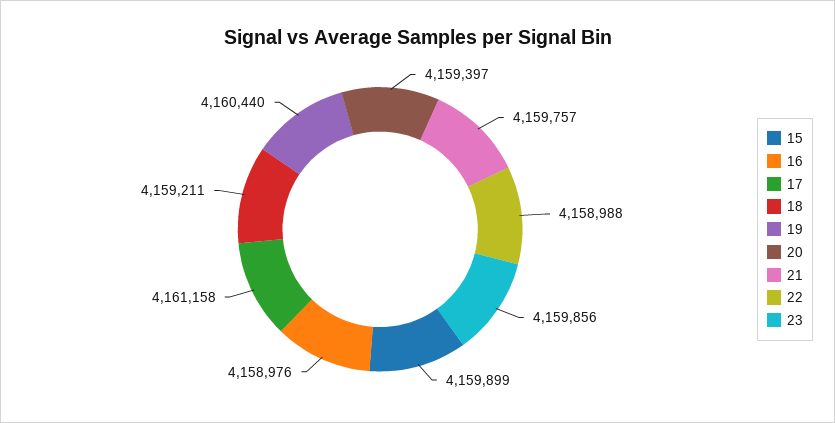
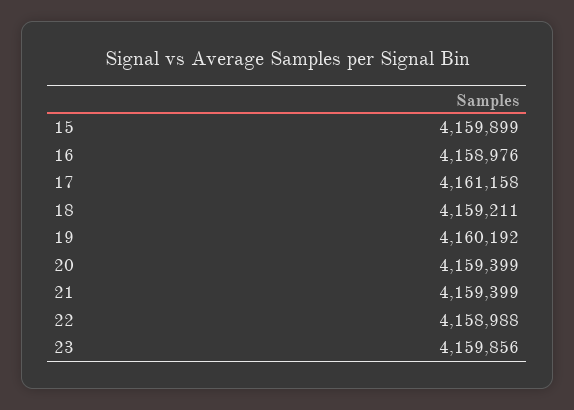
19: 4160440 -> 4160192
20: 4159397 -> 4159399
21: 4159757 -> 4159399

